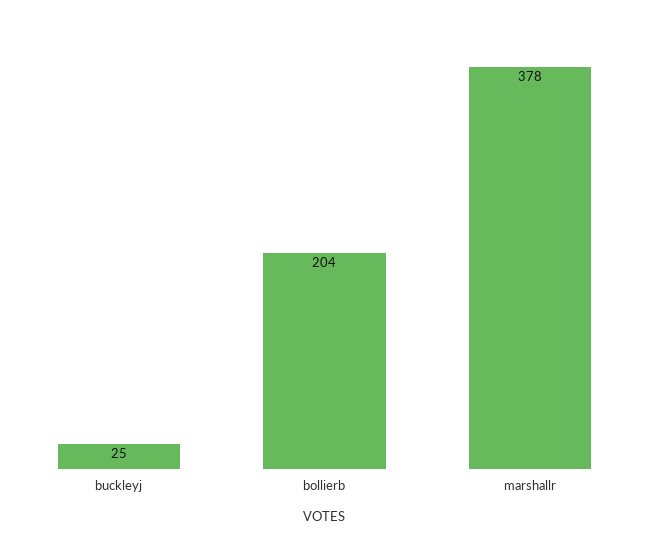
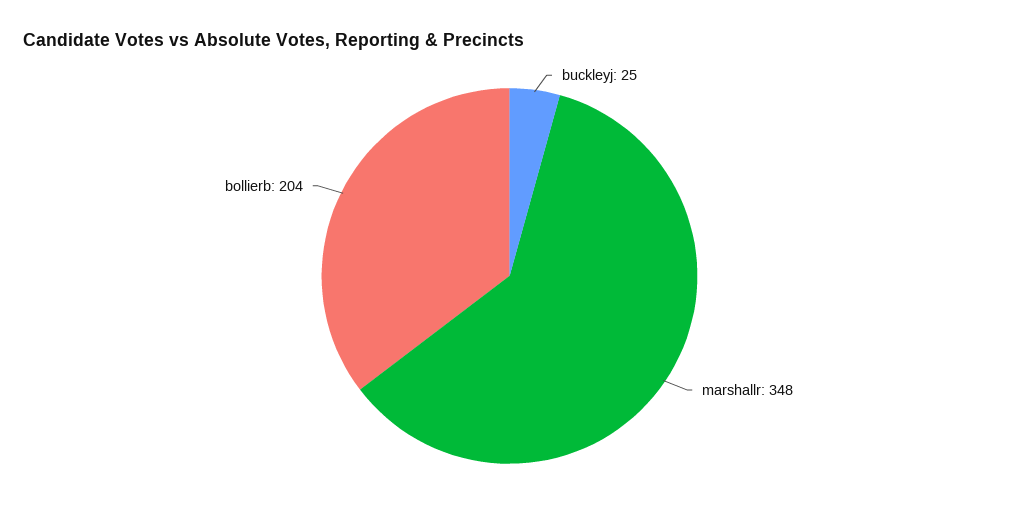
marshallr: 378 -> 348

